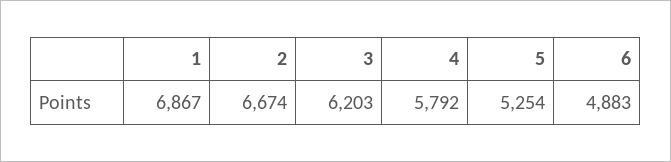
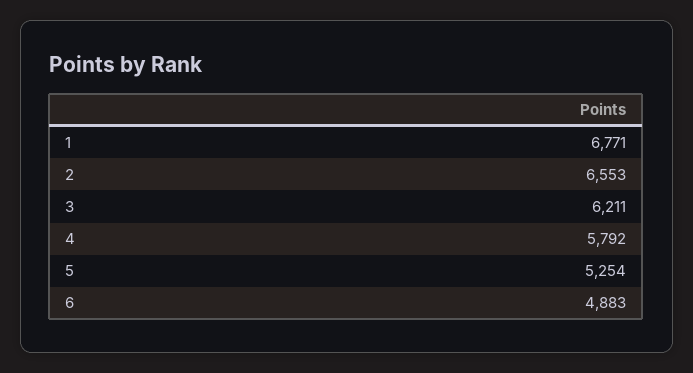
1: 6867 -> 6771
2: 6674 -> 6553
3: 6203 -> 6211

